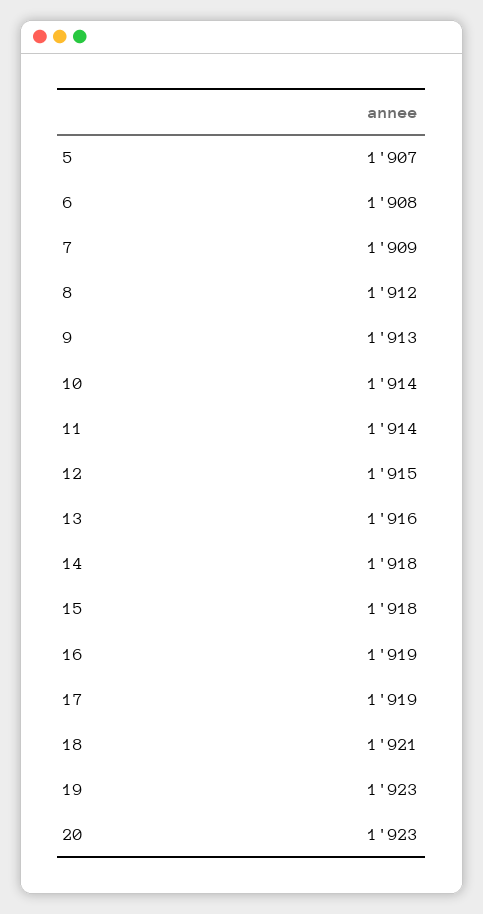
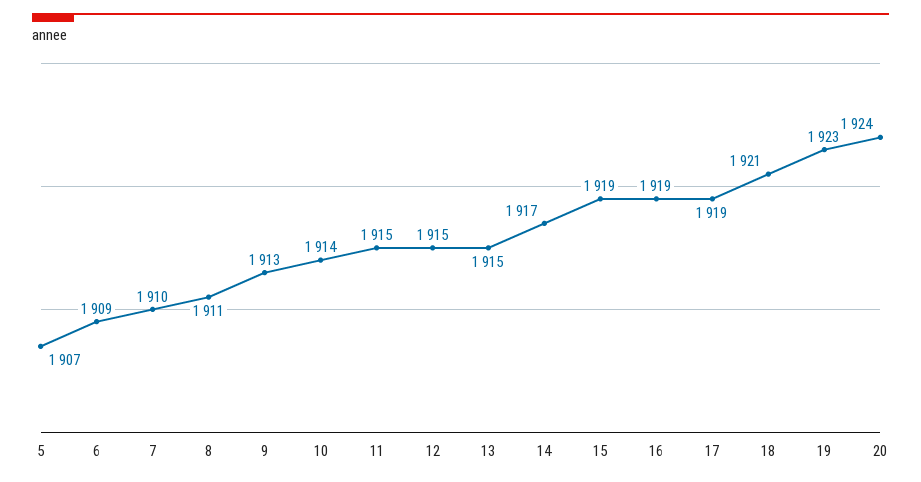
6: 1908 -> 1909
7: 1909 -> 1910
8: 1912 -> 1911
11: 1914 -> 1915
13: 1916 -> 1915
14: 1918 -> 1917
15: 1918 -> 1919
20: 1923 -> 1924

